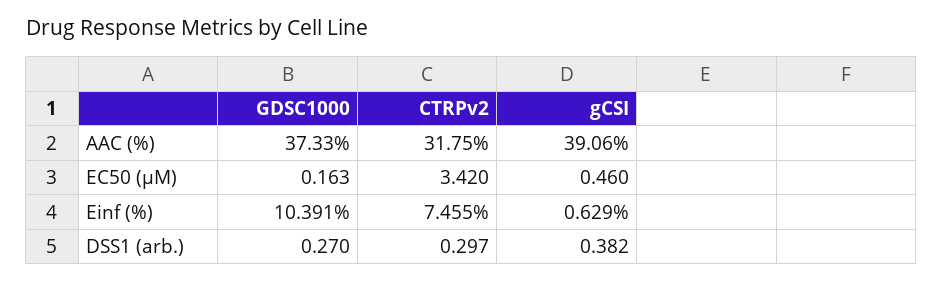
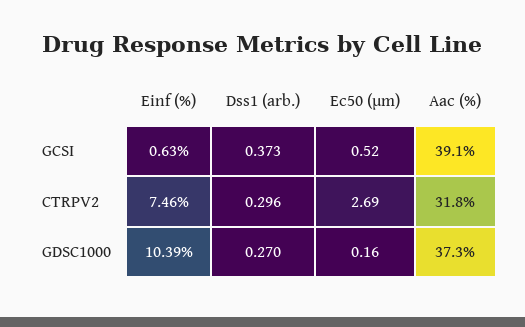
CTRPv2, EC50 (µM): 3.42 -> 2.69
gCSI, EC50 (µM): 0.46 -> 0.52
CTRPv2, DSS1 (arb.): 0.297 -> 0.296
gCSI, DSS1 (arb.): 0.382 -> 0.373

